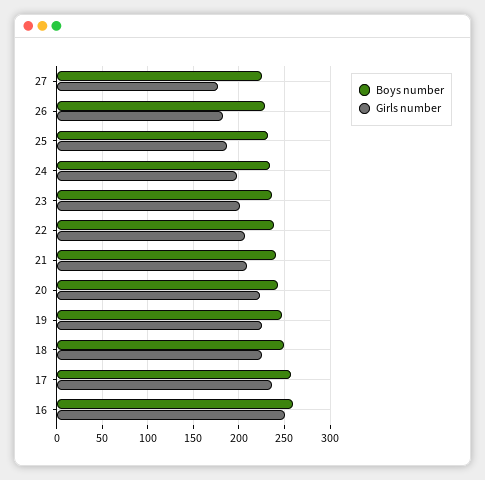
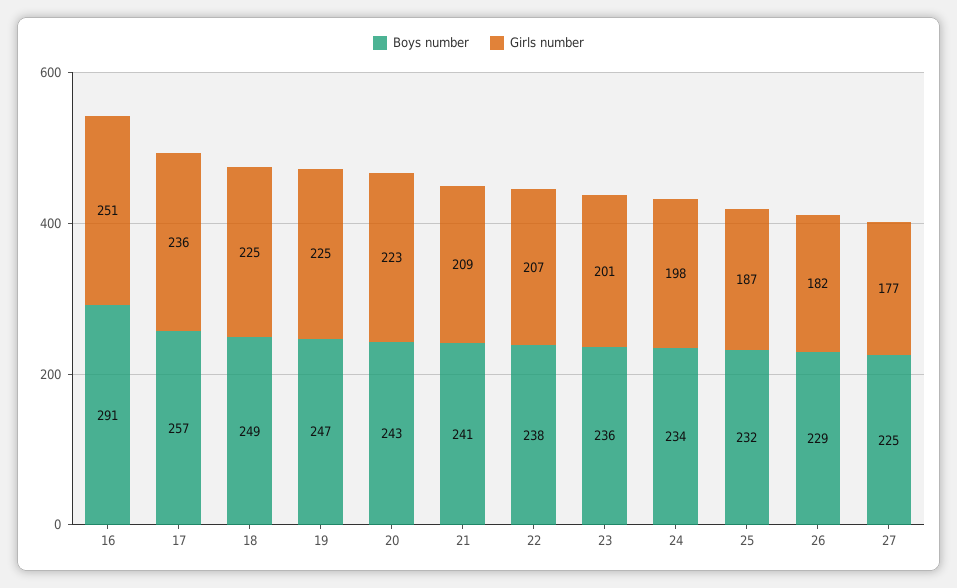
Boys number, 16: 260 -> 291

